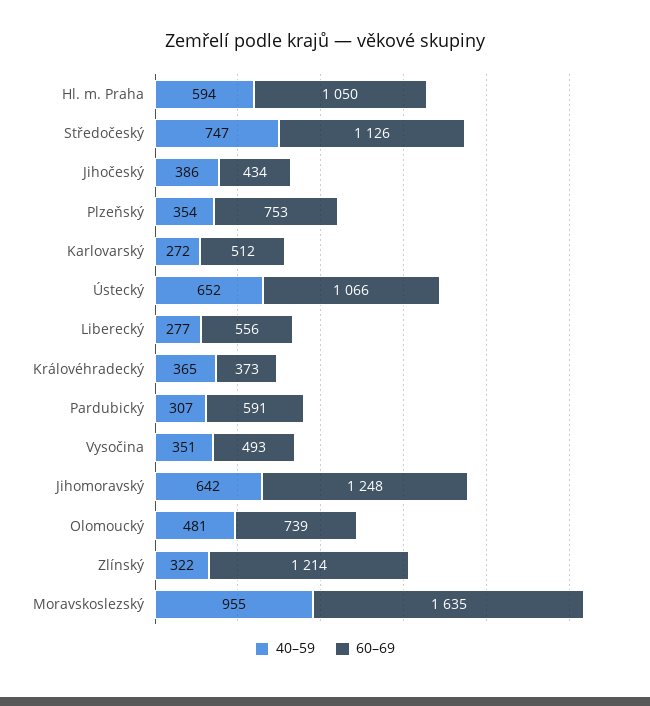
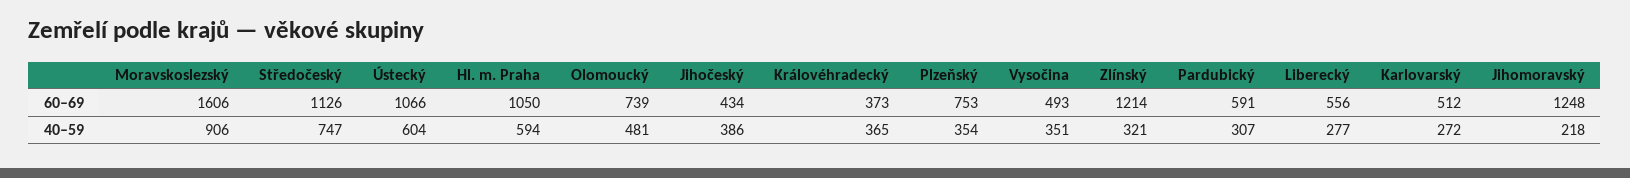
40–59, Ústecký: 652 -> 604
40–59, Jihomoravský: 642 -> 218
40–59, Zlínský: 322 -> 321
40–59, Moravskoslezský: 955 -> 906
60–69, Moravskoslezský: 1635 -> 1606

